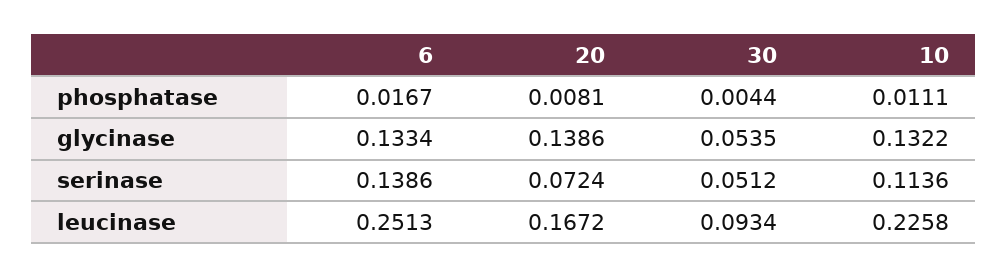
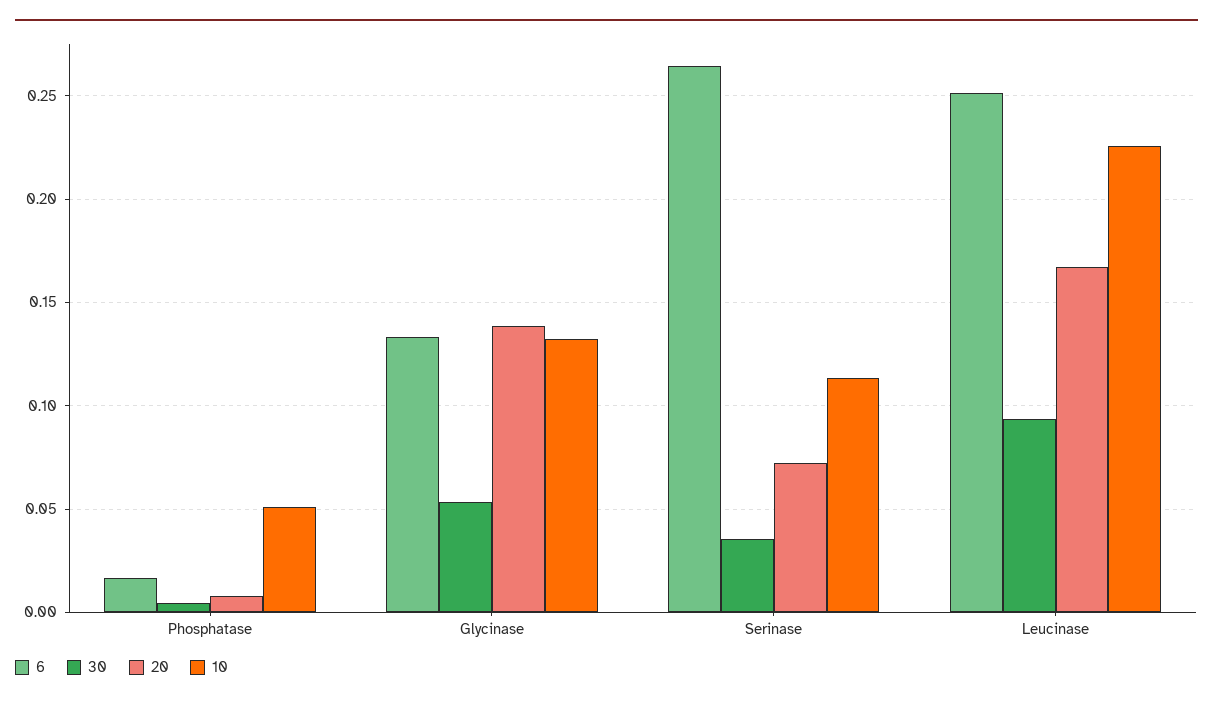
10, phosphatase: 0.0111 -> 0.05
6, serinase: 0.1386 -> 0.265
30, serinase: 0.0512 -> 0.035

